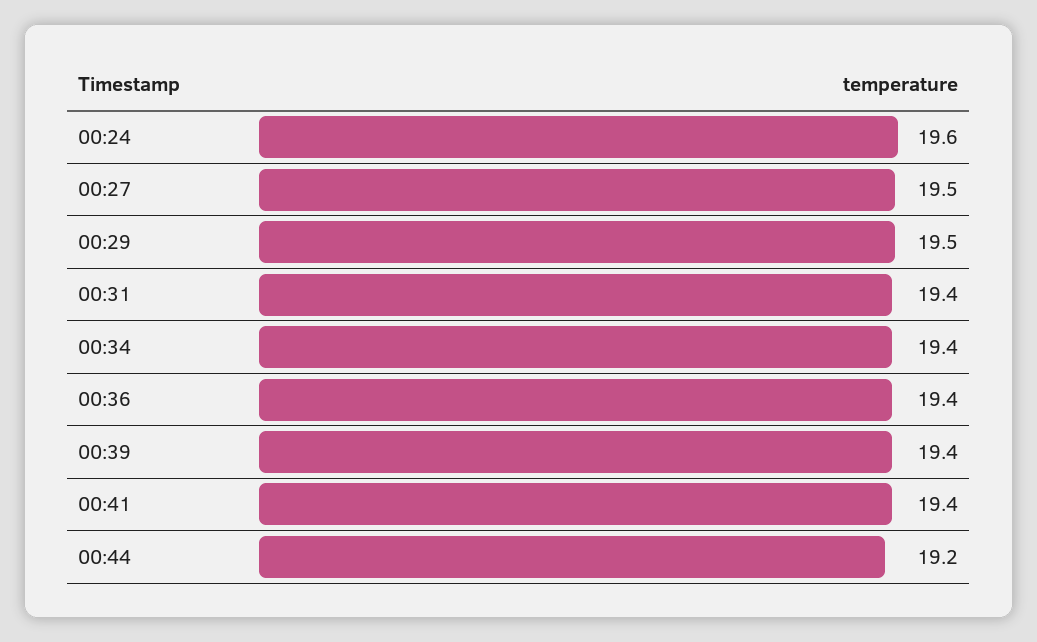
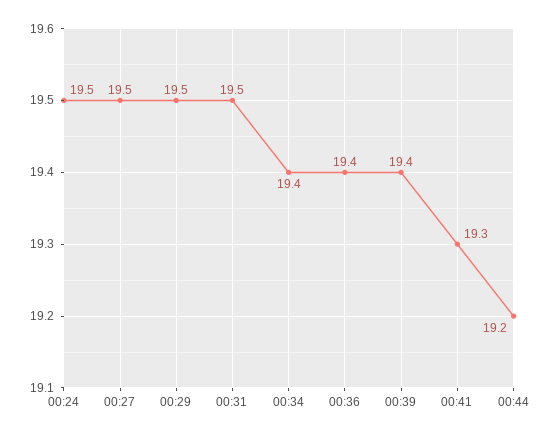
00:24: 19.6 -> 19.5
00:31: 19.4 -> 19.5
00:41: 19.4 -> 19.3

